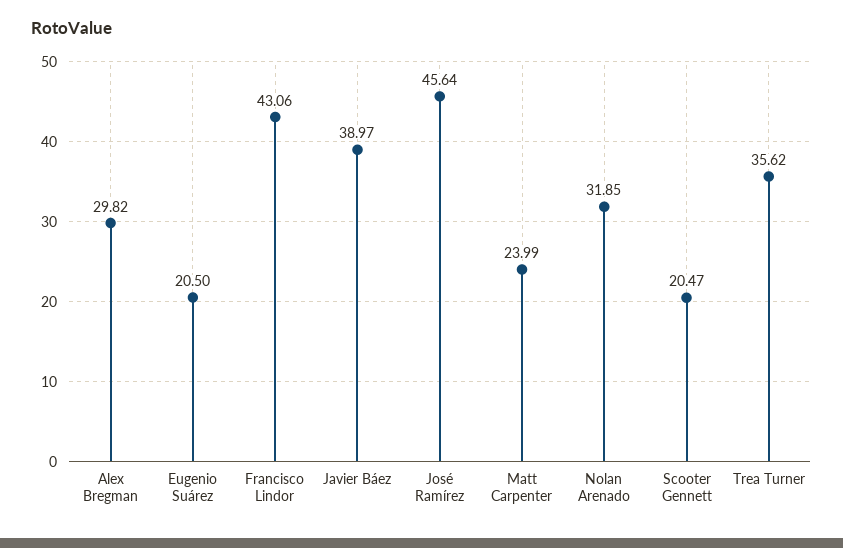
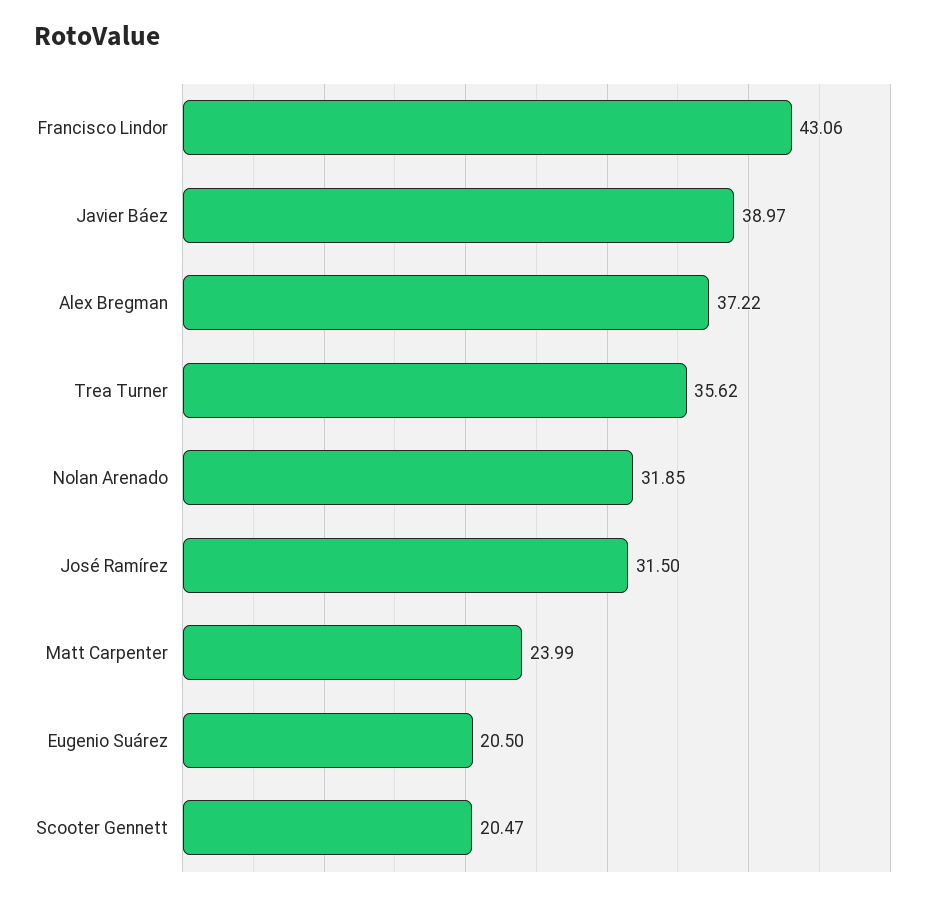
Alex Bregman: 29.82 -> 37.22
José Ramírez: 45.64 -> 31.5

